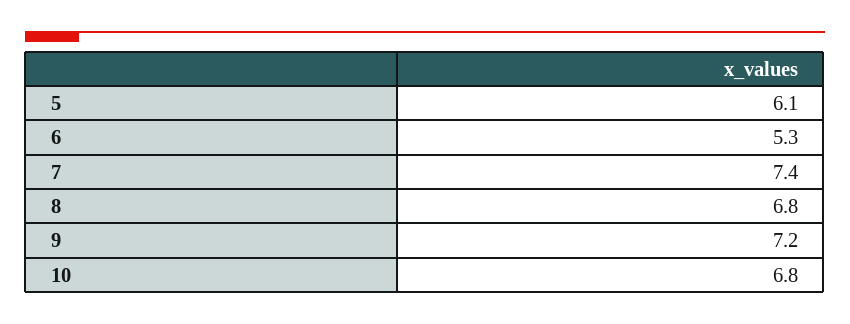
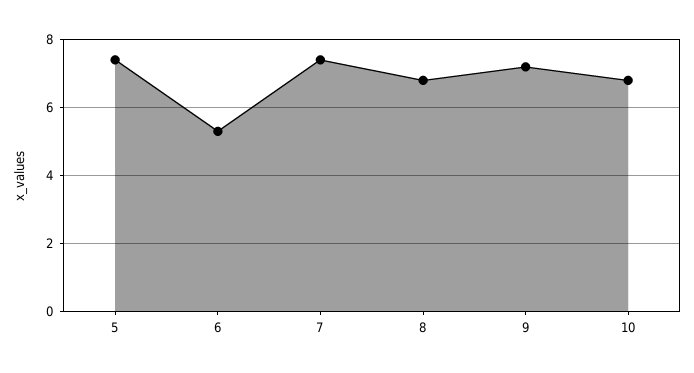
5: 6.1 -> 7.5

